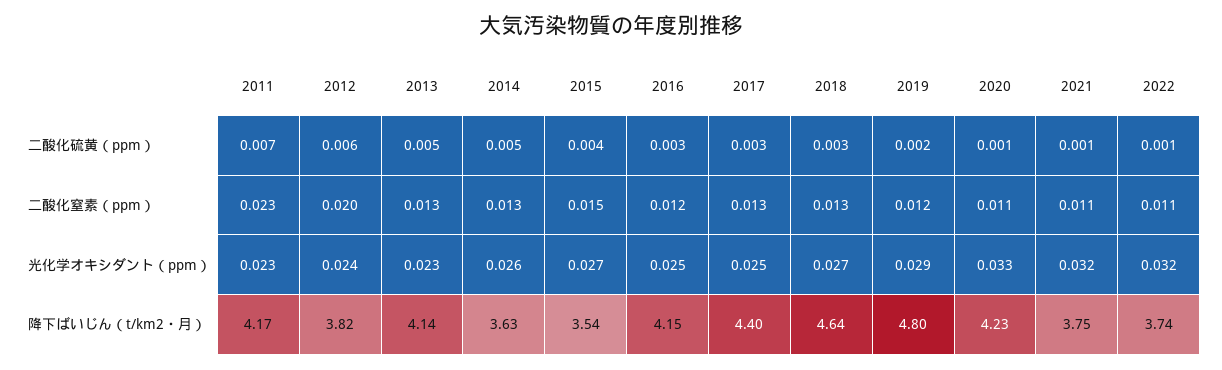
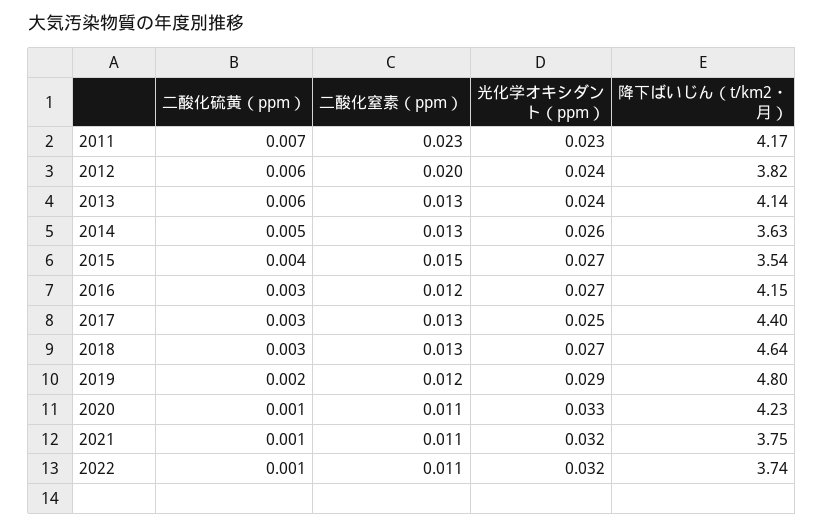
2013, 二酸化硫黄（ppm）: 0.005 -> 0.006
2013, 光化学オキシダント（ppm）: 0.023 -> 0.024
2016, 光化学オキシダント（ppm）: 0.025 -> 0.027

